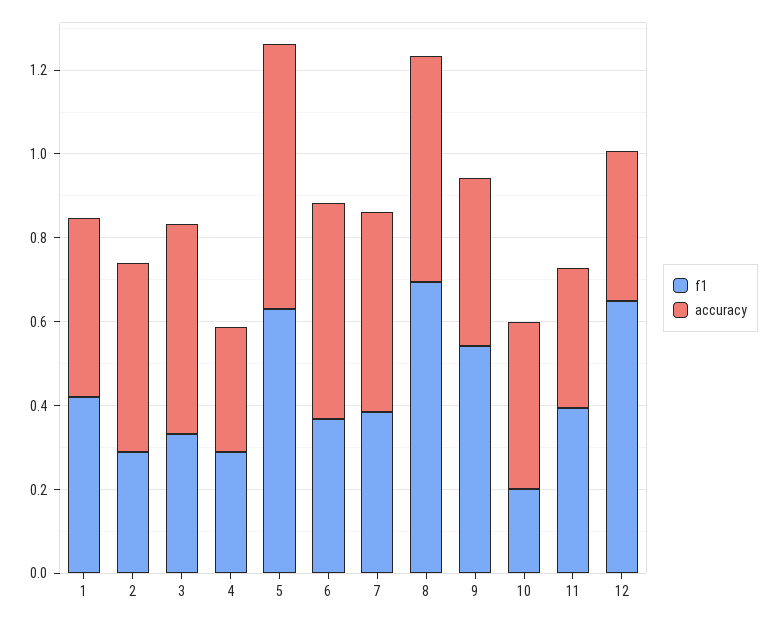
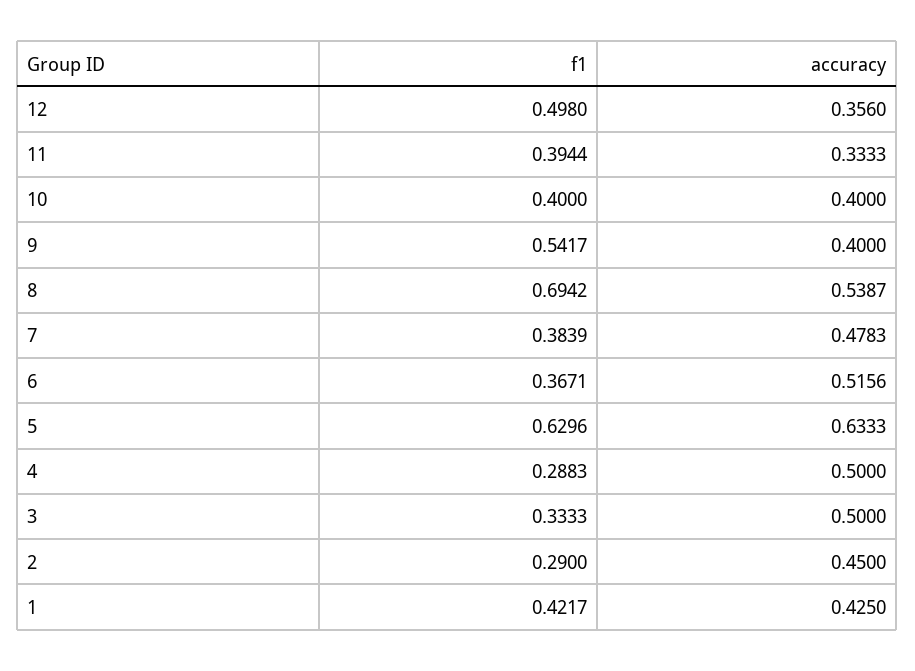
accuracy, 4: 0.3 -> 0.5
f1, 10: 0.2 -> 0.4
f1, 12: 0.65 -> 0.498

